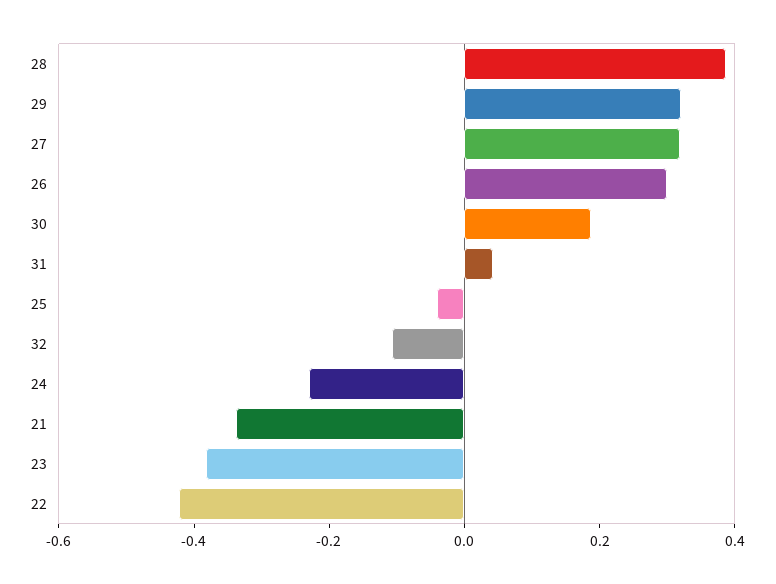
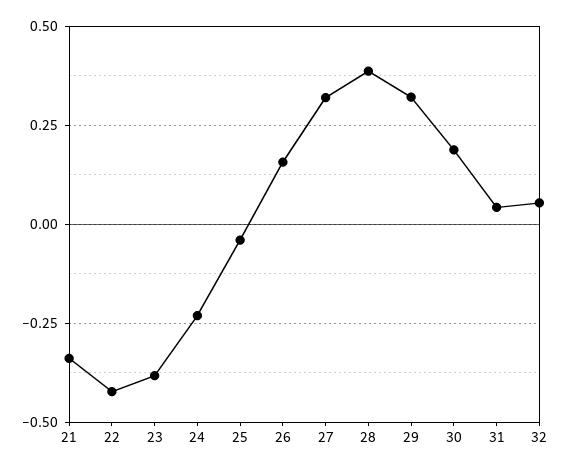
26: 0.3 -> 0.15
32: -0.1 -> 0.05

